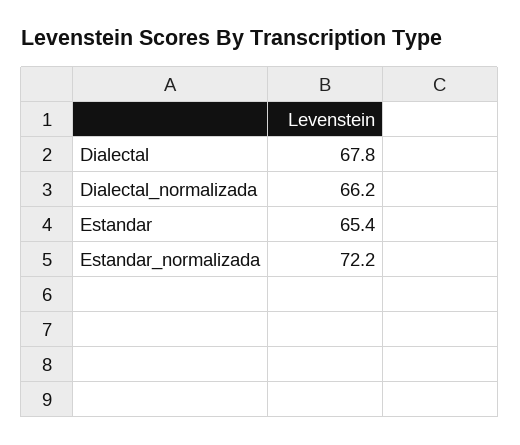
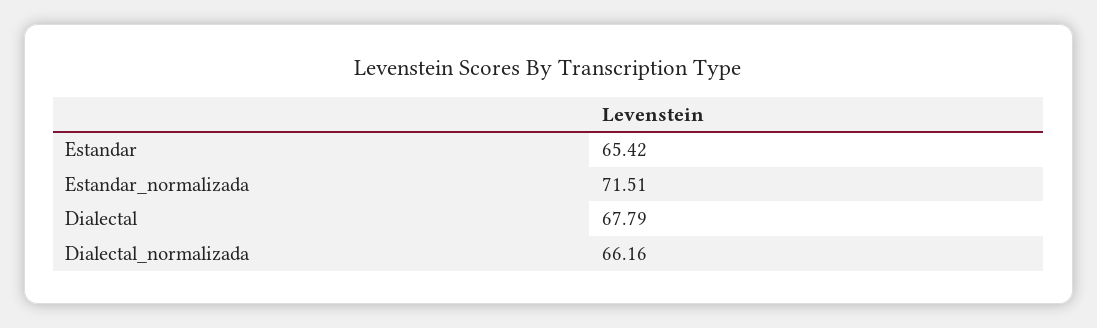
Estandar_normalizada: 72.2 -> 71.51

